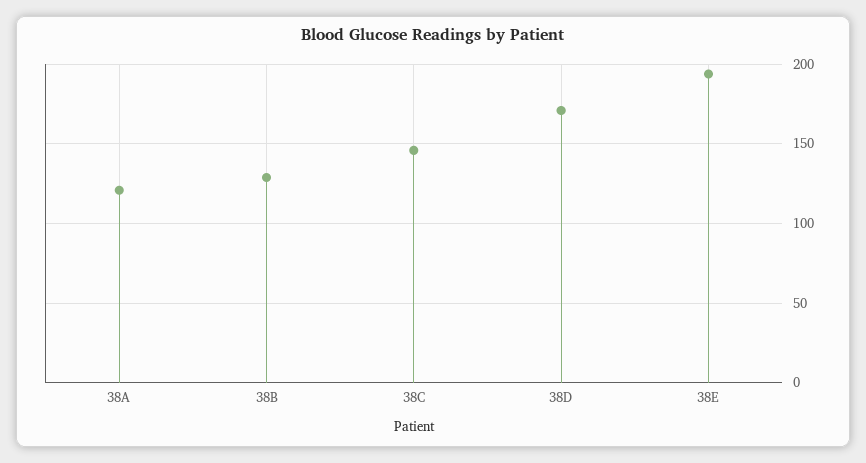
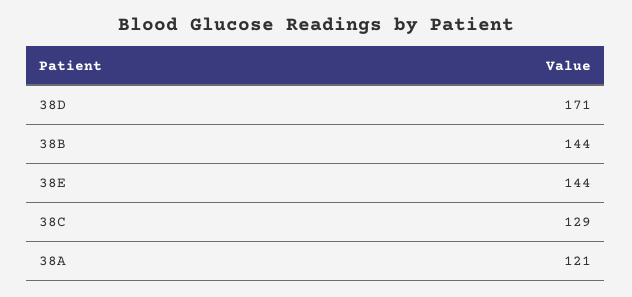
38B: 130 -> 144
38C: 145 -> 129
38E: 195 -> 144

